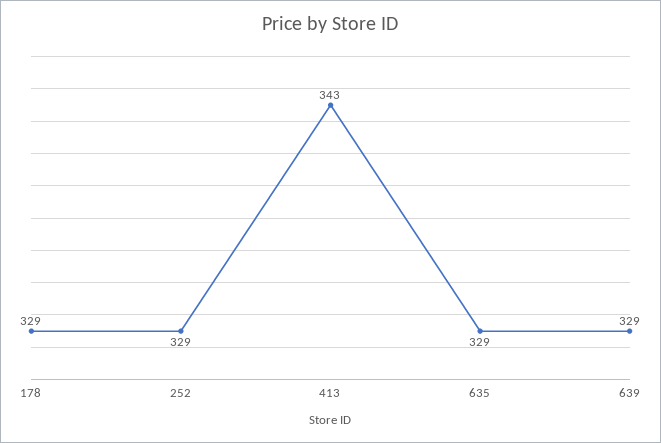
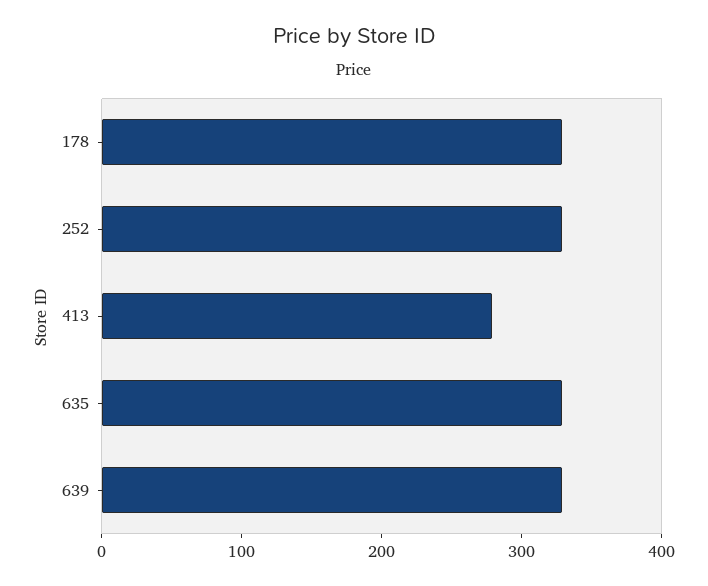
413: 343 -> 280

